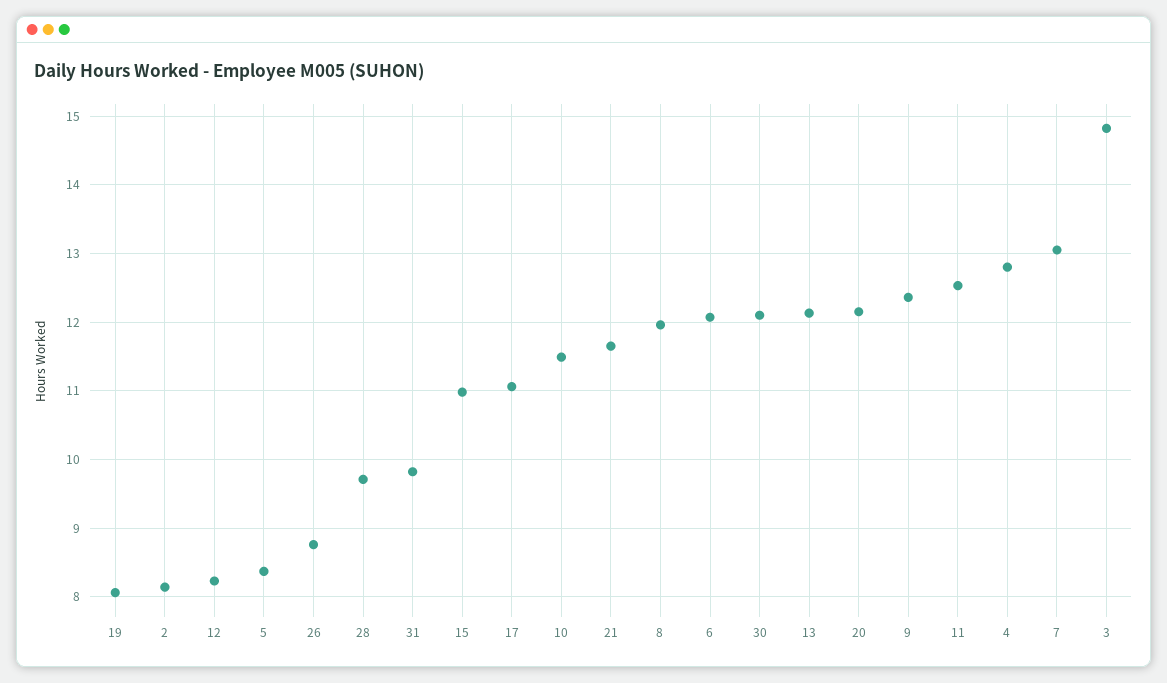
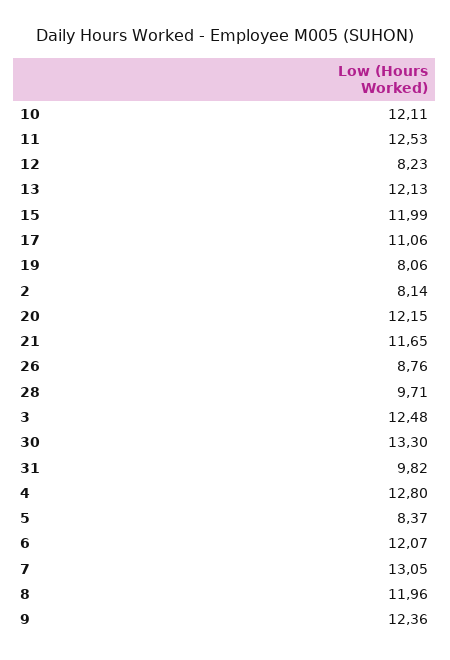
15: 11 -> 11.99
10: 11.5 -> 12.11
30: 12.1 -> 13.3
3: 14.8 -> 12.48

